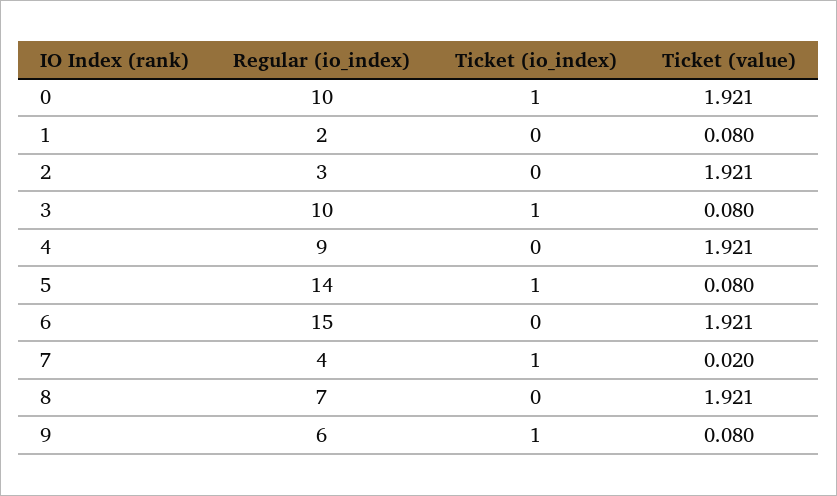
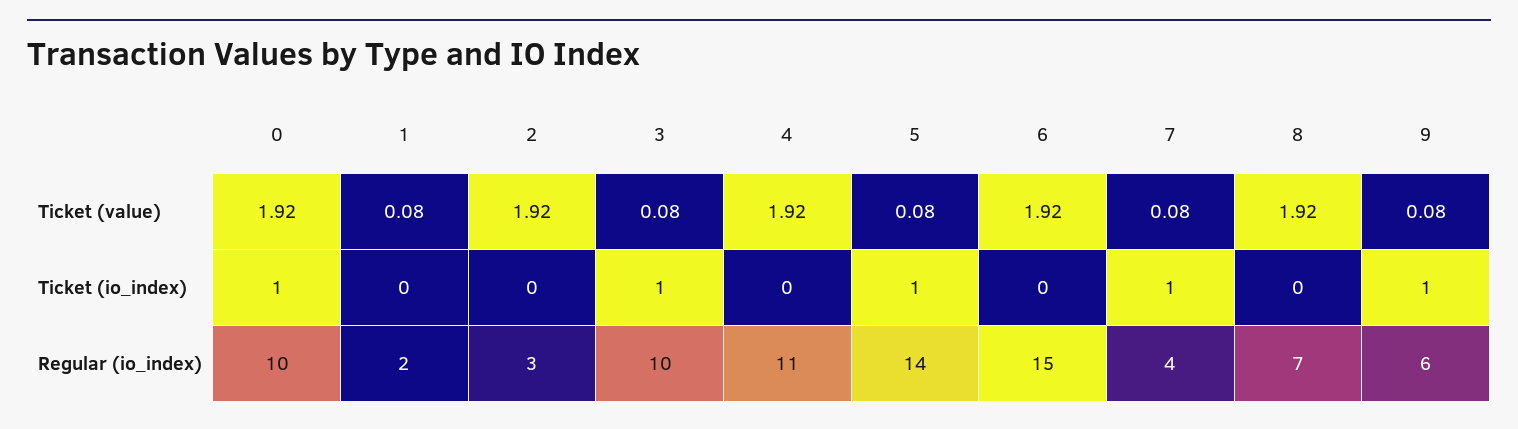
Regular (io_index), 4: 9 -> 11
Ticket (value), 7: 0.02 -> 0.08

